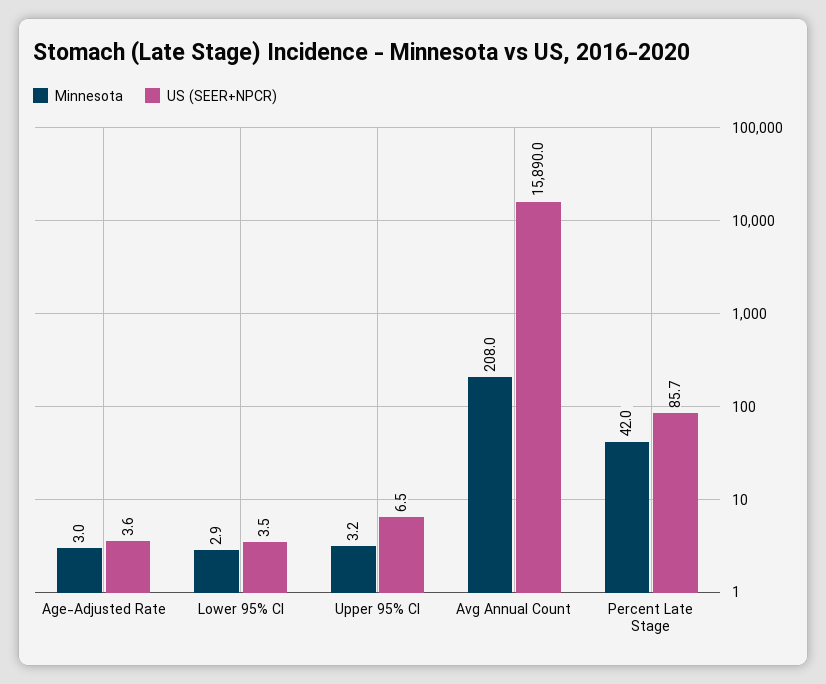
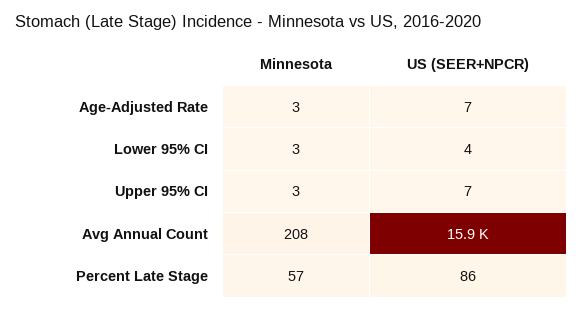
US (SEER+NPCR), Age-Adjusted Rate: 3.6 -> 7
Minnesota, Percent Late Stage: 42 -> 57

